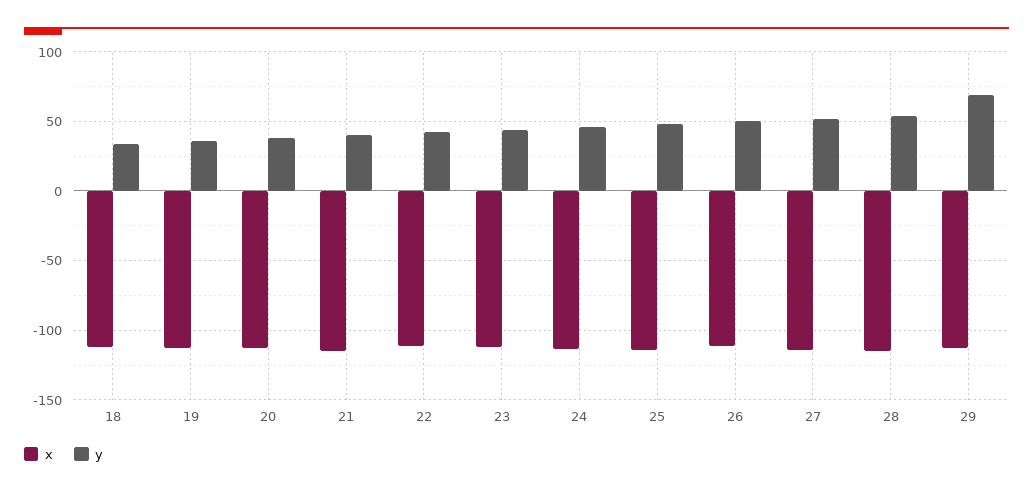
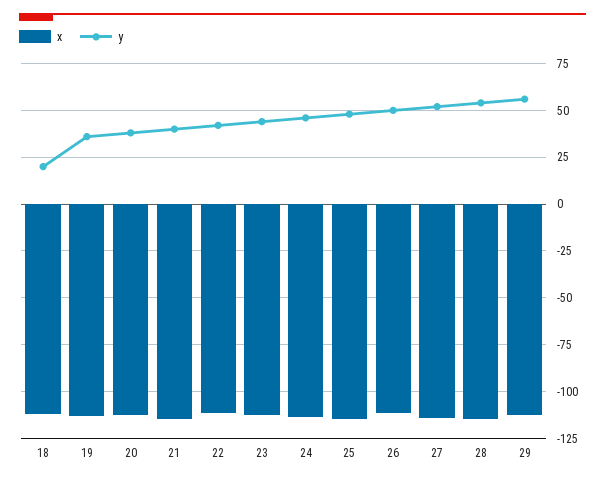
y, 18: 35 -> 20
y, 29: 70 -> 55

